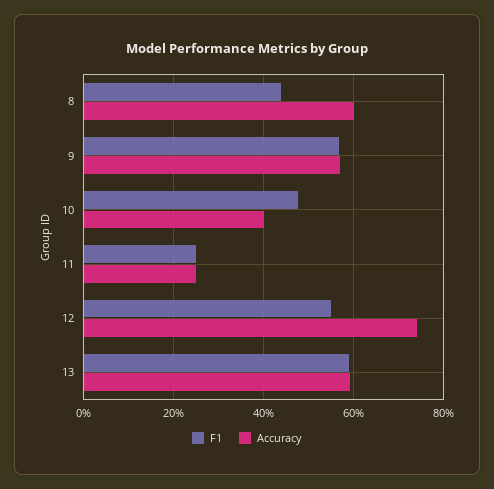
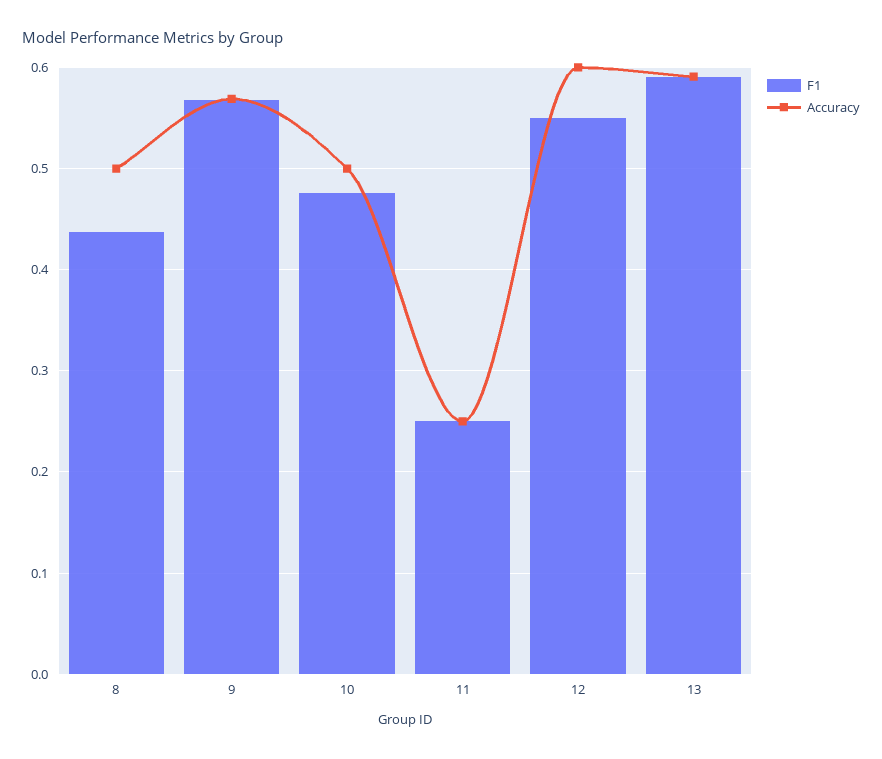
Accuracy, 8: 0.6 -> 0.5
Accuracy, 10: 0.4 -> 0.5
Accuracy, 12: 0.74 -> 0.6

